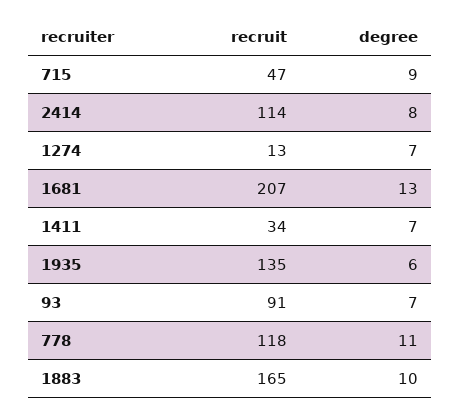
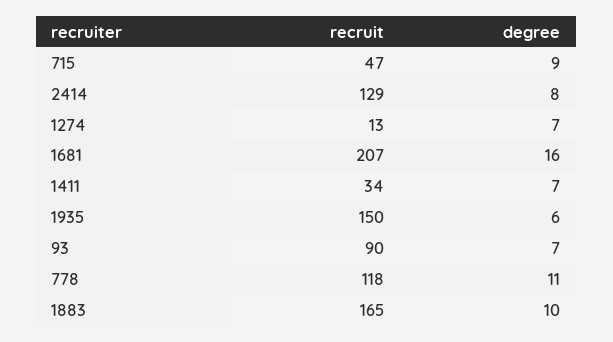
recruit, 2414: 114 -> 129
degree, 1681: 13 -> 16
recruit, 1935: 135 -> 150
recruit, 93: 91 -> 90

